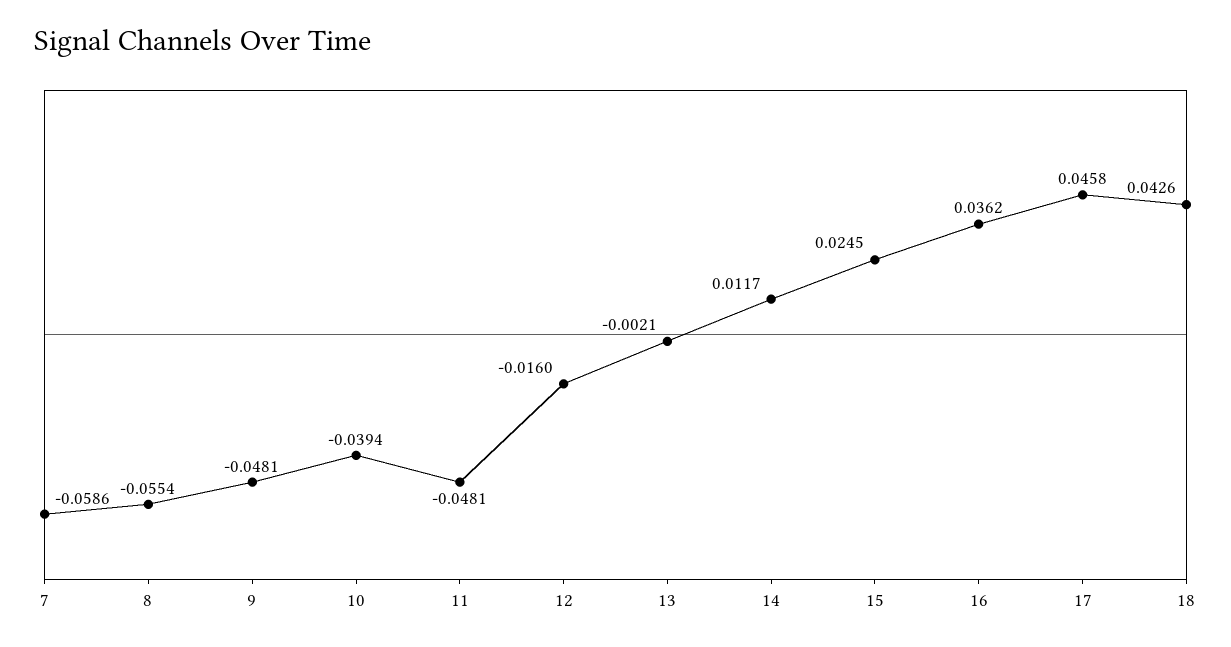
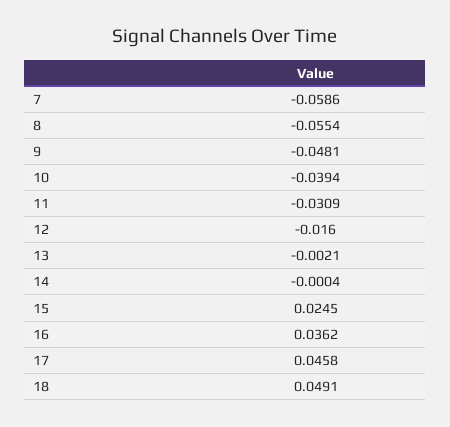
11: -0.0481 -> -0.0309
14: 0.0117 -> -0.0004
18: 0.0426 -> 0.0491

